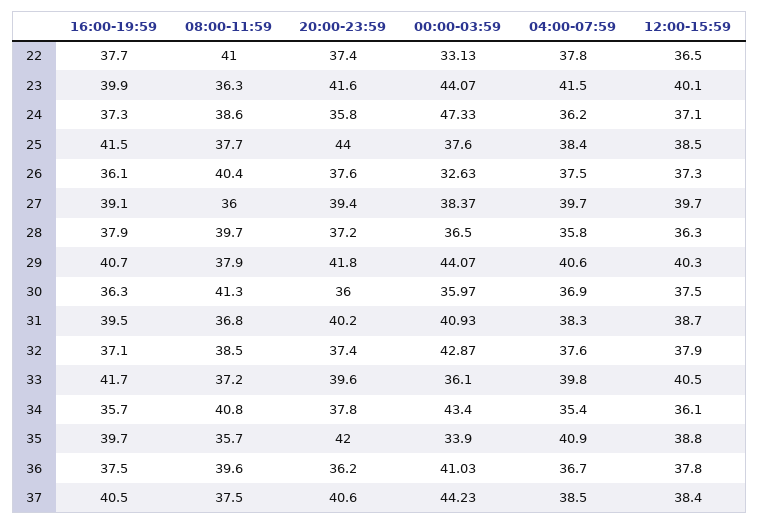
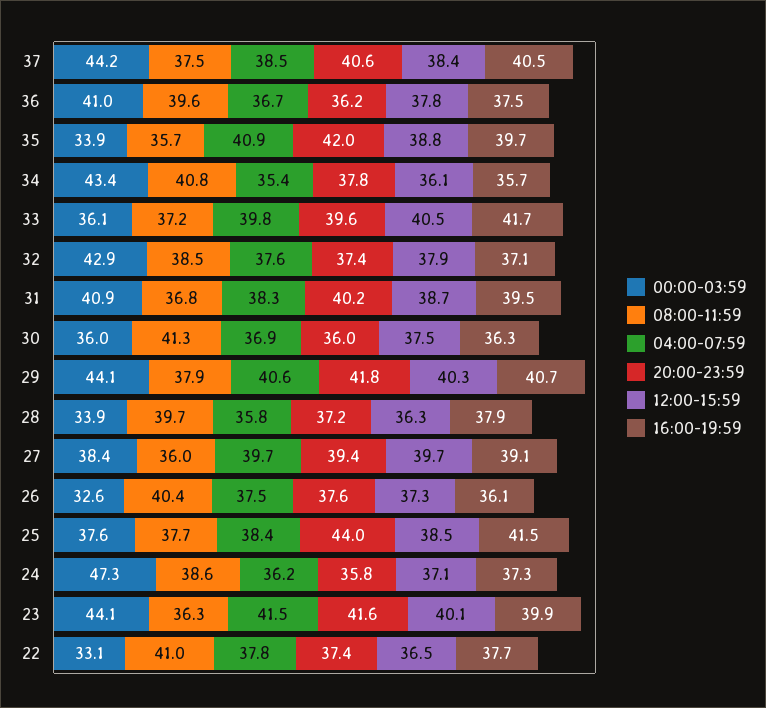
00:00-03:59, 28: 36.5 -> 33.9

